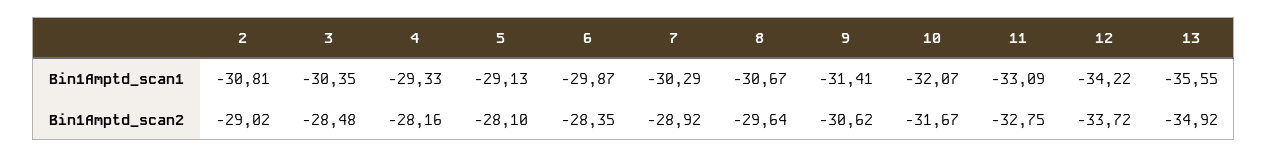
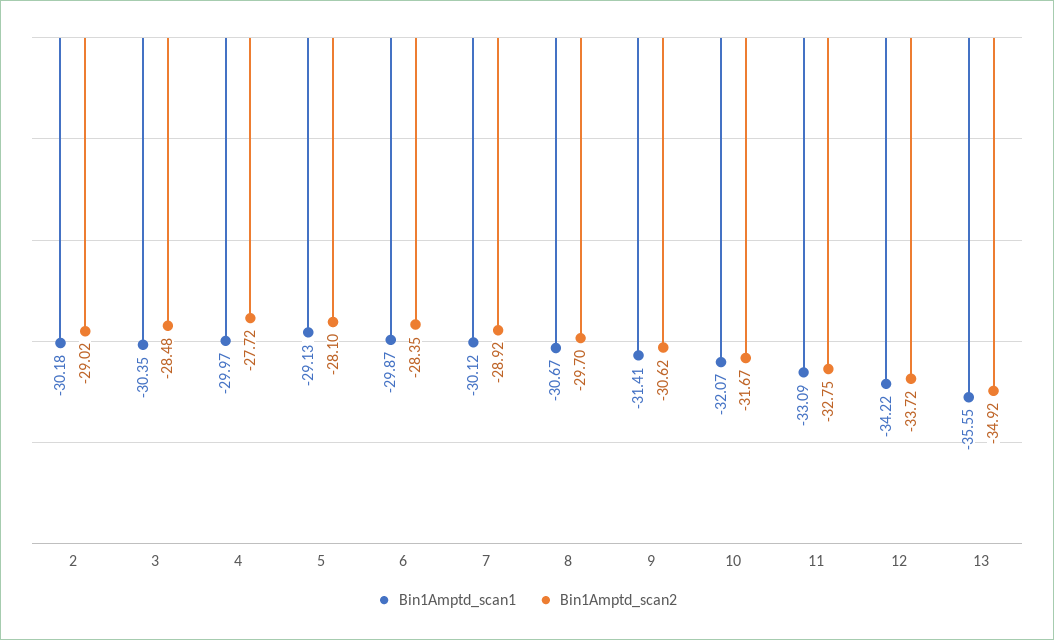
Bin1Amptd_scan1, 2: -30.81 -> -30.18
Bin1Amptd_scan1, 4: -29.33 -> -29.97
Bin1Amptd_scan1, 7: -30.29 -> -30.12
Bin1Amptd_scan2, 4: -28.16 -> -27.72
Bin1Amptd_scan2, 8: -29.64 -> -29.7

